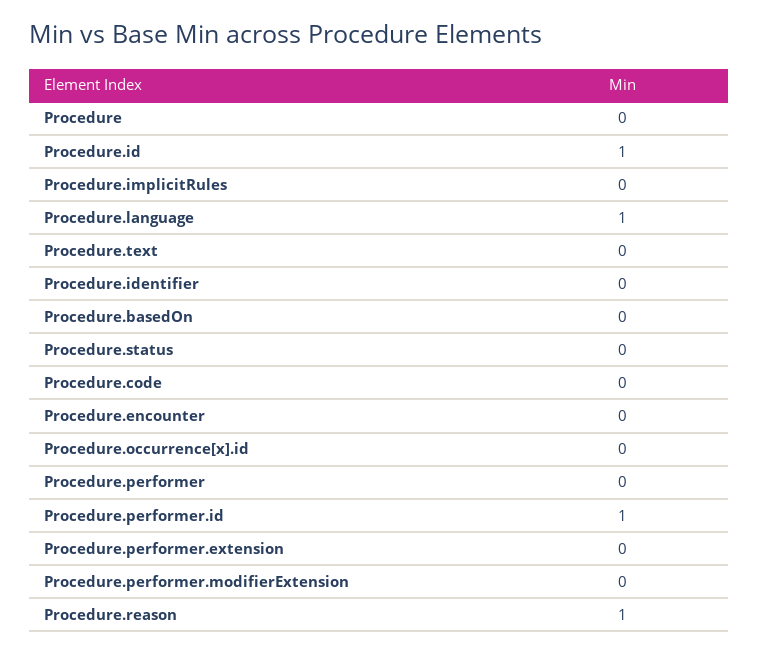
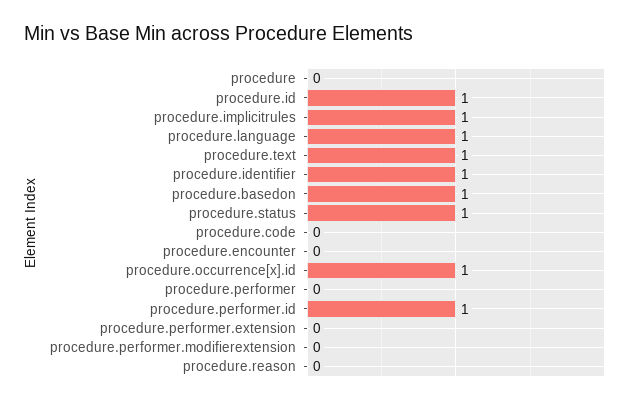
Procedure.implicitRules: 0 -> 1
Procedure.text: 0 -> 1
Procedure.identifier: 0 -> 1
Procedure.basedOn: 0 -> 1
Procedure.status: 0 -> 1
Procedure.occurrence[x].id: 0 -> 1
Procedure.reason: 1 -> 0

